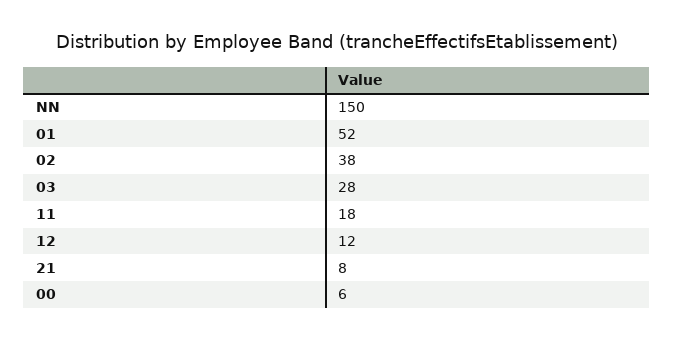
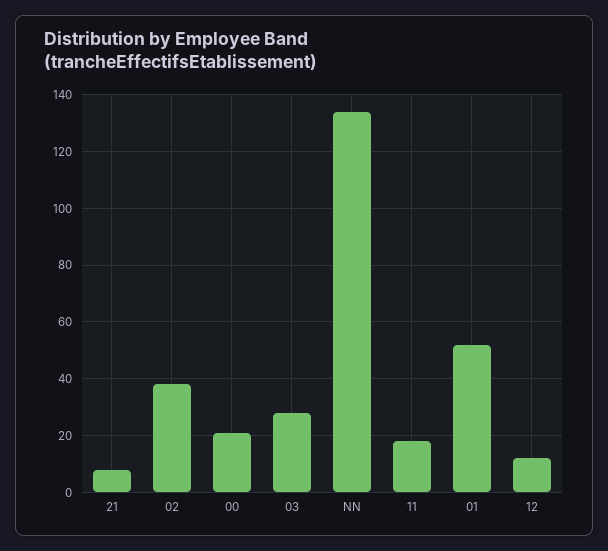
NN: 150 -> 135
00: 6 -> 20

